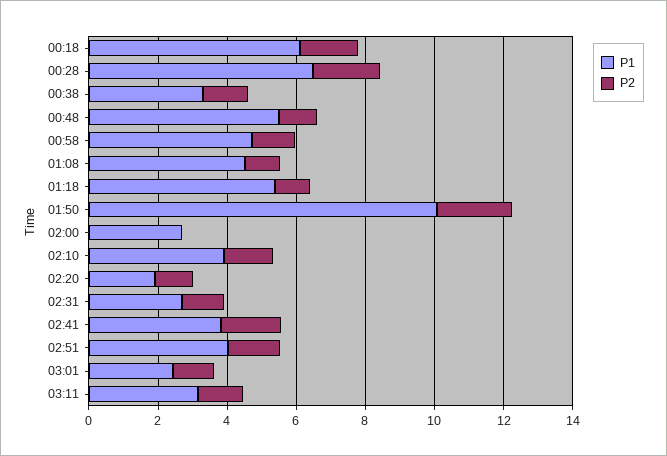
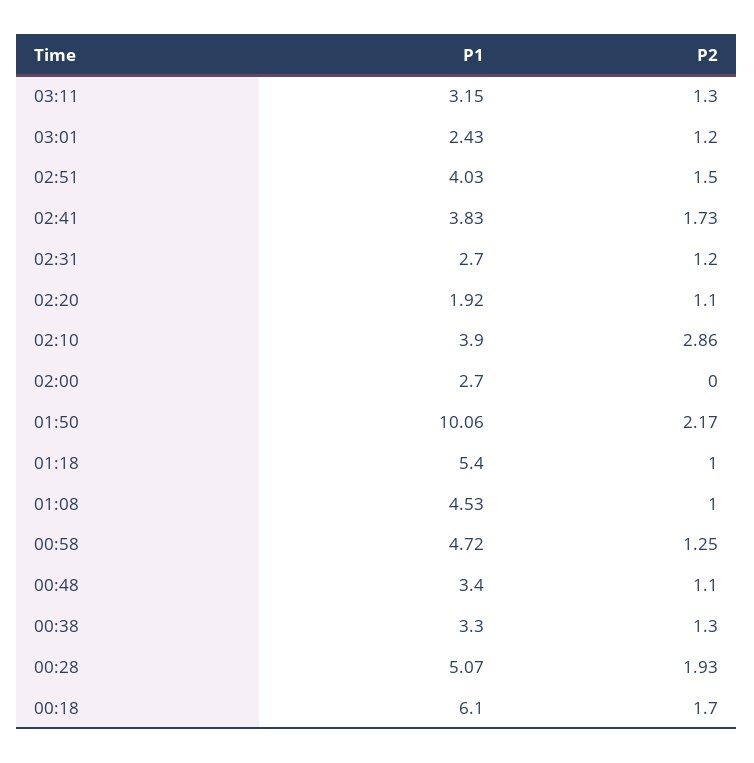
P1, 00:28: 6.5 -> 5.07
P1, 00:48: 5.5 -> 3.4
P2, 02:10: 1.5 -> 2.86

